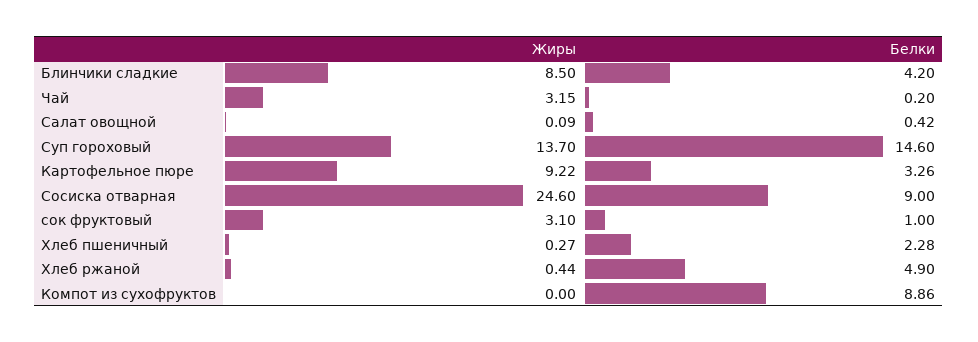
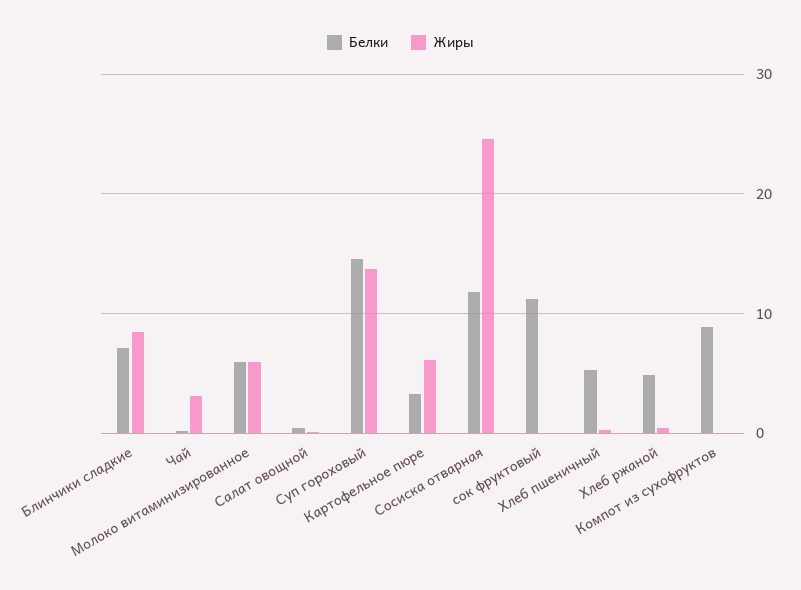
Белки, Блинчики сладкие: 4.2 -> 7
Жиры, Картофельное пюре: 9.22 -> 6
Белки, Сосиска отварная: 9 -> 12
Жиры, сок фруктовый: 3.1 -> 0
Белки, сок фруктовый: 1 -> 11
Белки, Хлеб пшеничный: 2.28 -> 5
Белки, Молоко витаминизированное: none -> 6
Жиры, Молоко витаминизированное: none -> 6

